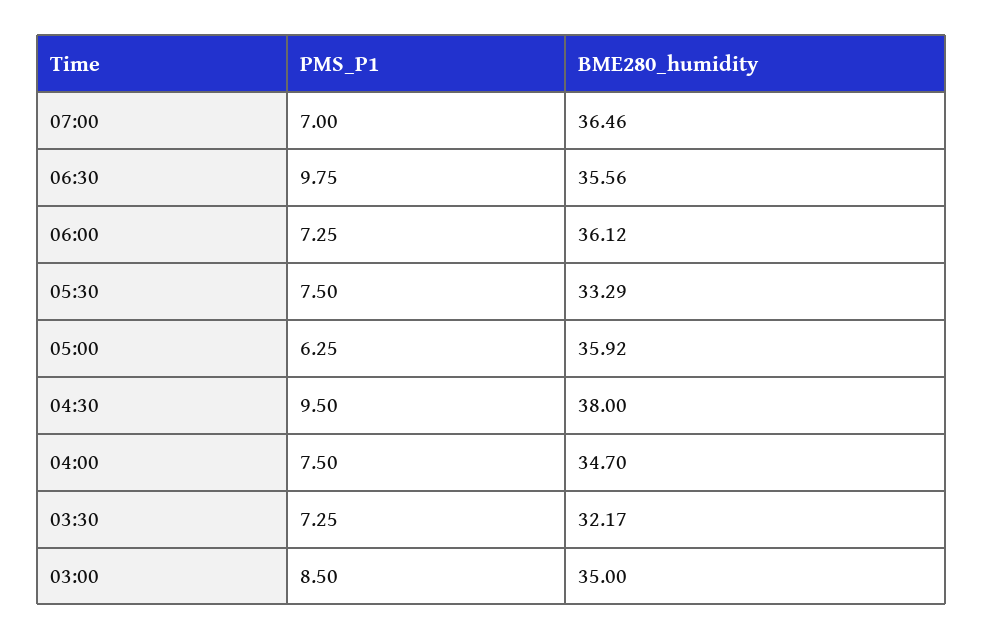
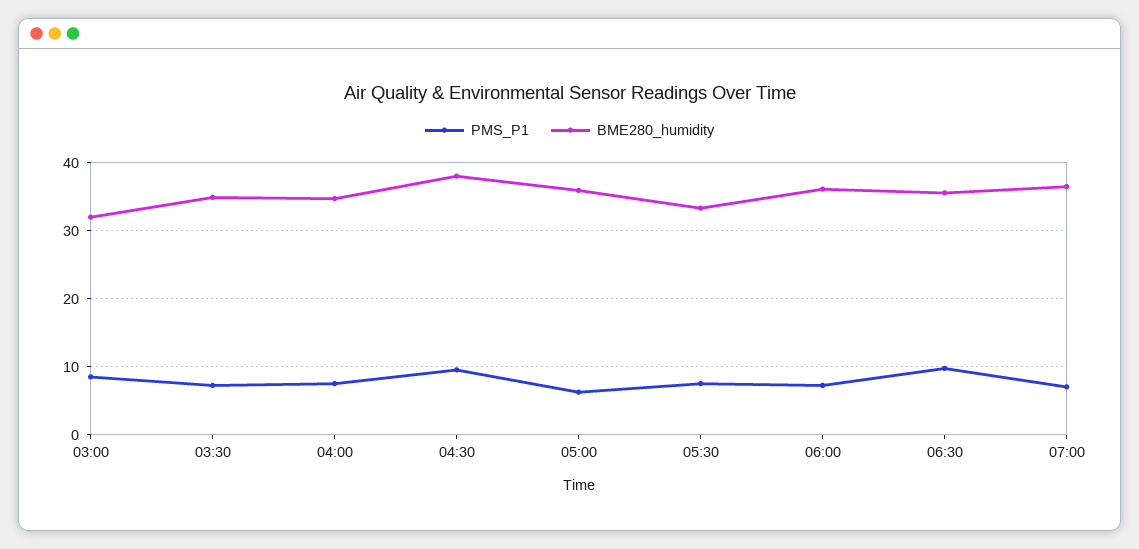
BME280_humidity, 03:30: 32.17 -> 35
BME280_humidity, 03:00: 35 -> 32

